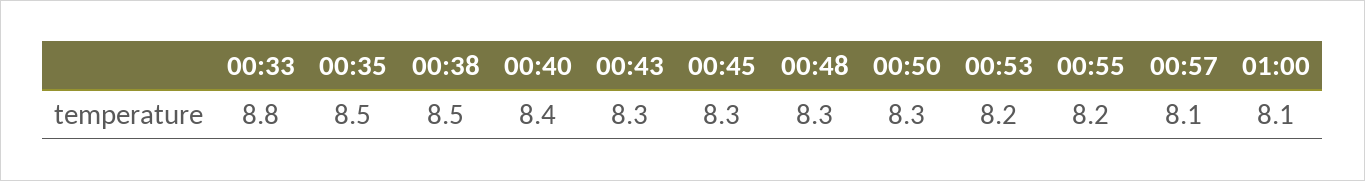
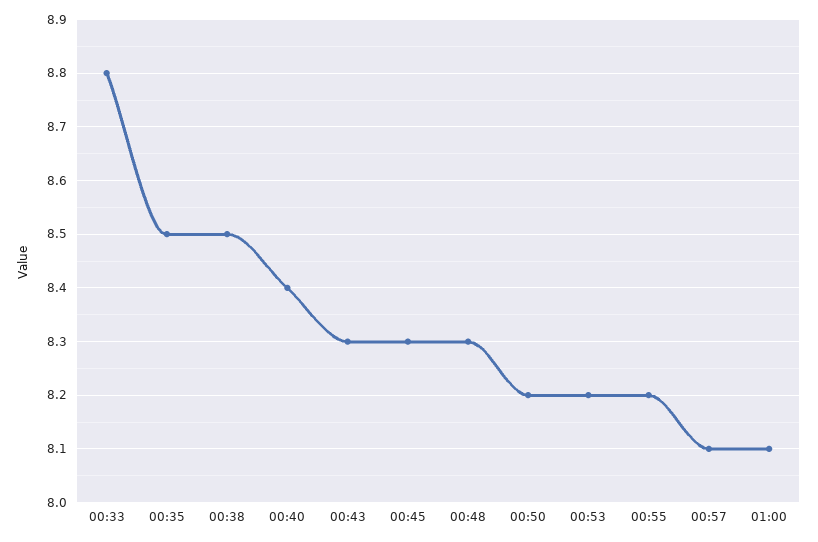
00:50: 8.3 -> 8.2

